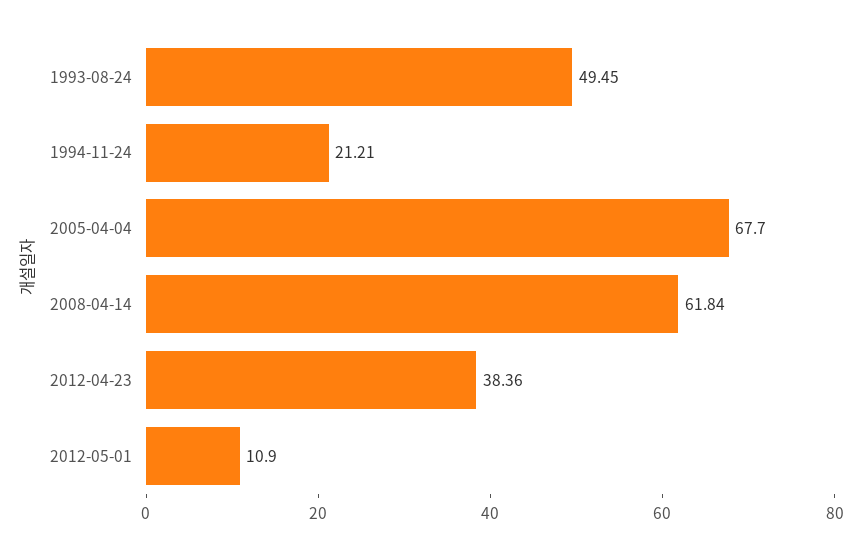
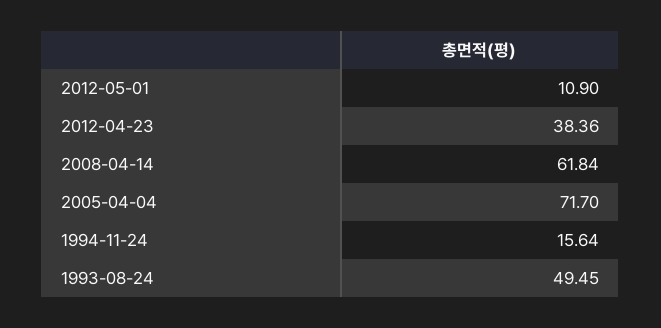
1994-11-24: 21.21 -> 15.64
2005-04-04: 67.7 -> 71.7

